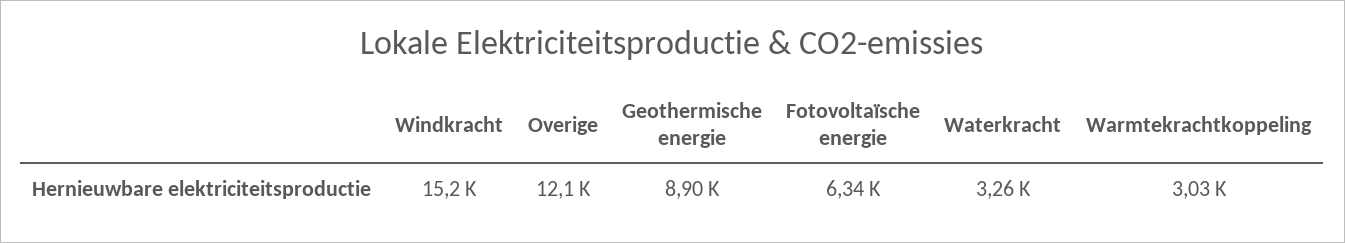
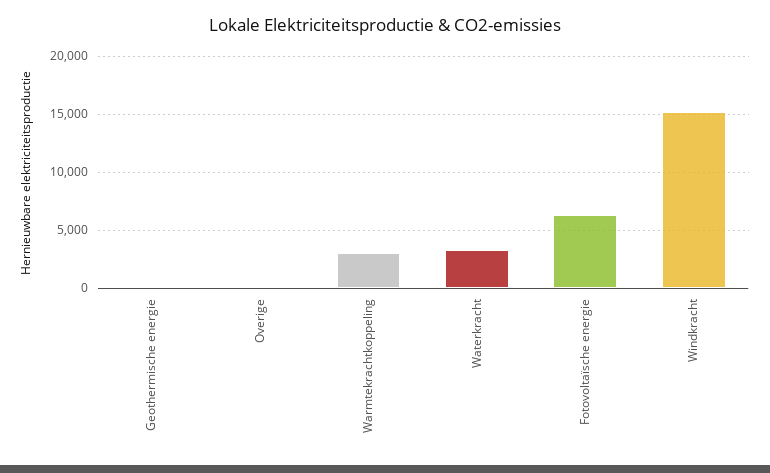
Overige: 12100 -> 0
Geothermische energie: 8900 -> 0

